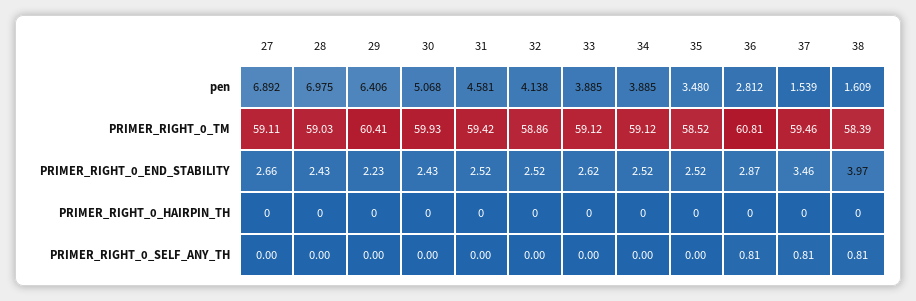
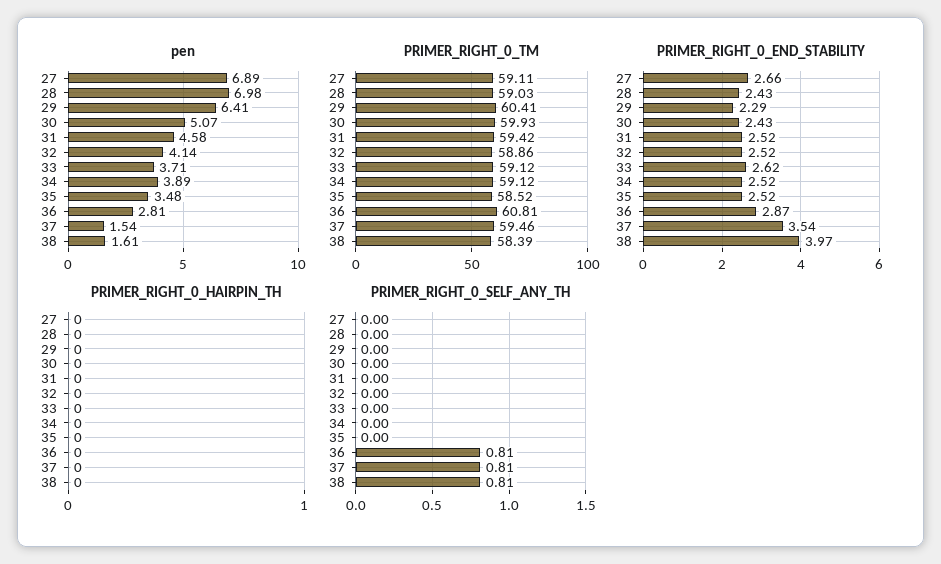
pen, 33: 3.885 -> 3.71
PRIMER_RIGHT_0_END_STABILITY, 29: 2.23 -> 2.29
PRIMER_RIGHT_0_END_STABILITY, 37: 3.46 -> 3.54

